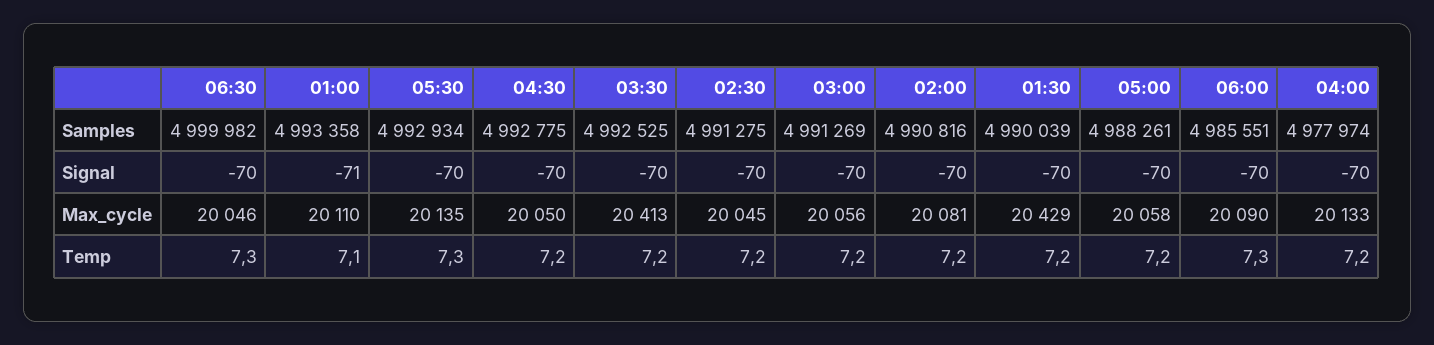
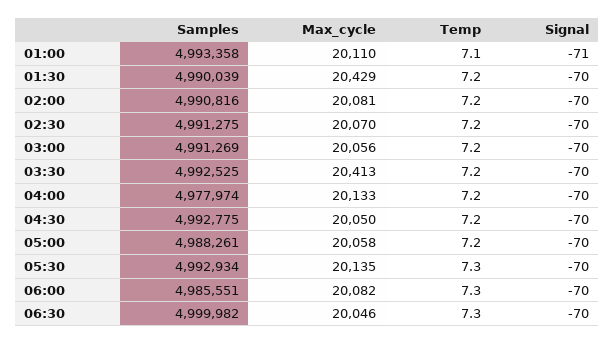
02:30, Max_cycle: 20045 -> 20070
06:00, Max_cycle: 20090 -> 20082

